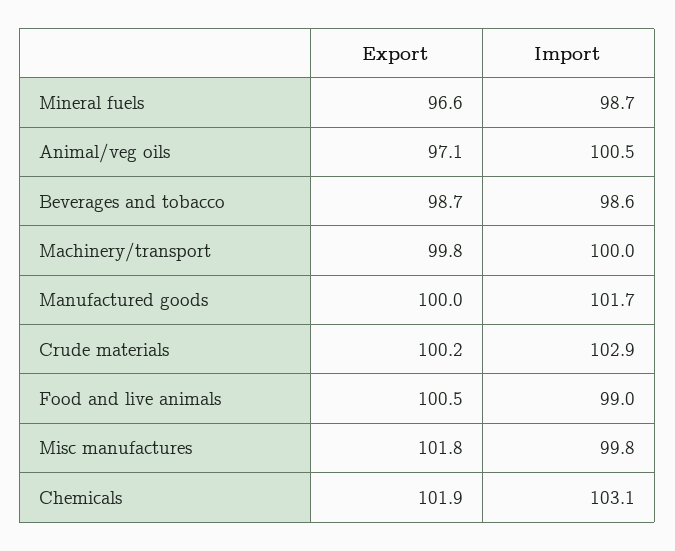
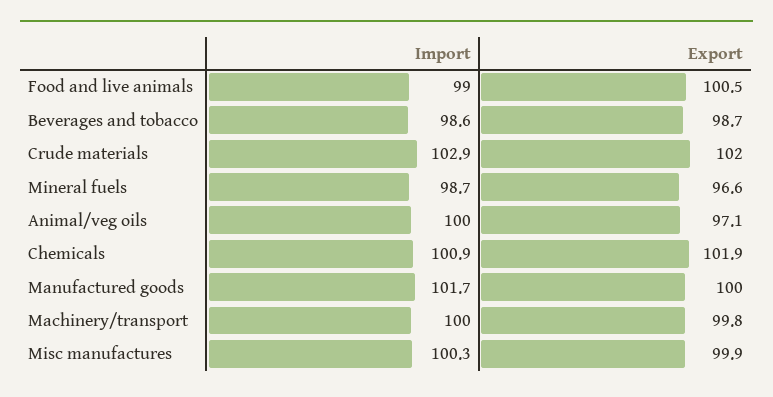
Import, Animal/veg oils: 100.5 -> 100
Export, Crude materials: 100.2 -> 102
Export, Misc manufactures: 101.8 -> 99.9
Import, Misc manufactures: 99.8 -> 100.3
Import, Chemicals: 103.1 -> 100.9

